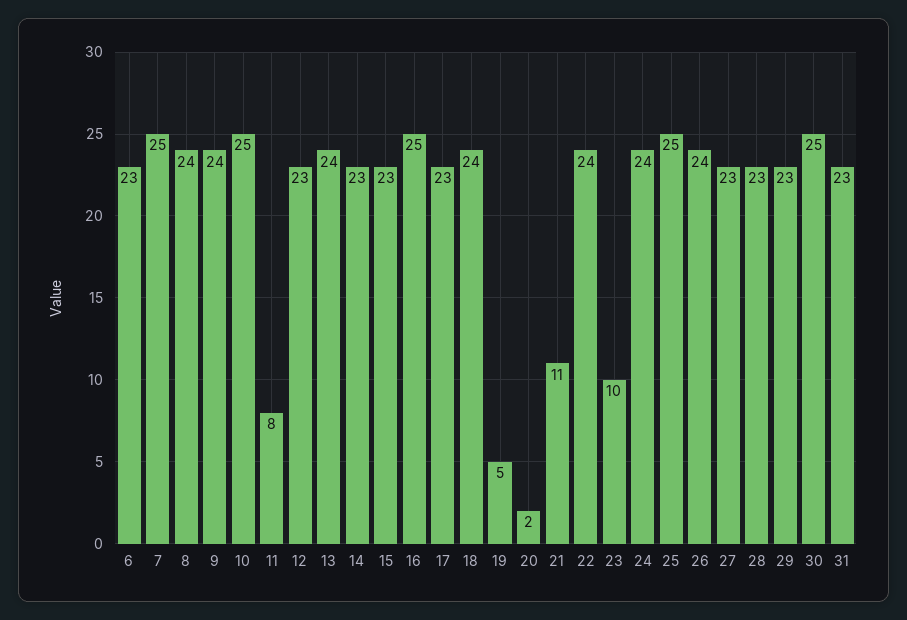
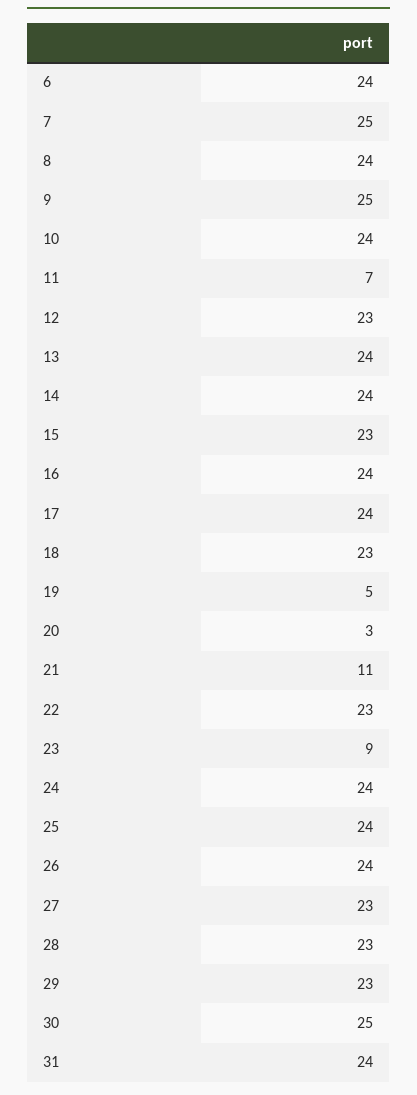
6: 23 -> 24
9: 24 -> 25
10: 25 -> 24
11: 8 -> 7
14: 23 -> 24
16: 25 -> 24
17: 23 -> 24
18: 24 -> 23
20: 2 -> 3
22: 24 -> 23
23: 10 -> 9
25: 25 -> 24
31: 23 -> 24

